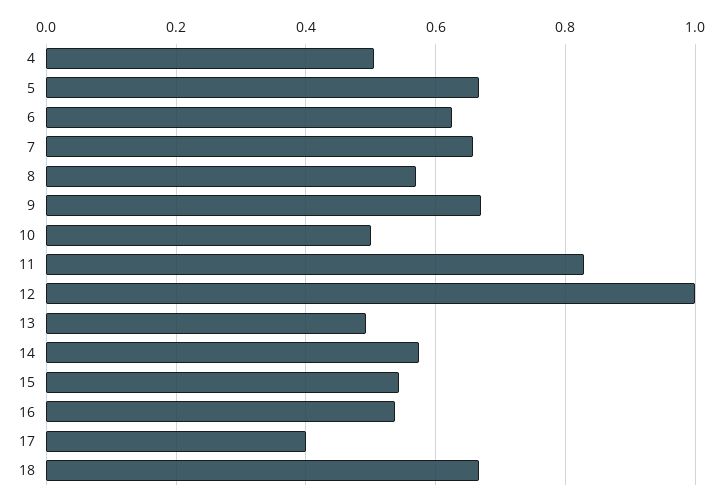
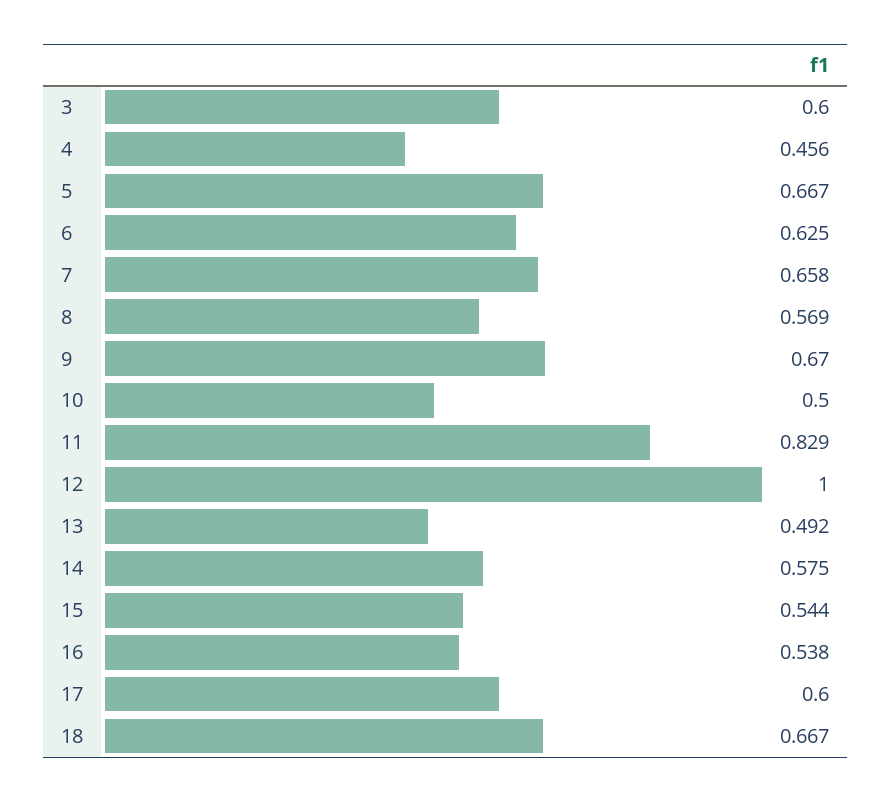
4: 0.5 -> 0.456
17: 0.4 -> 0.6
3: none -> 0.6

